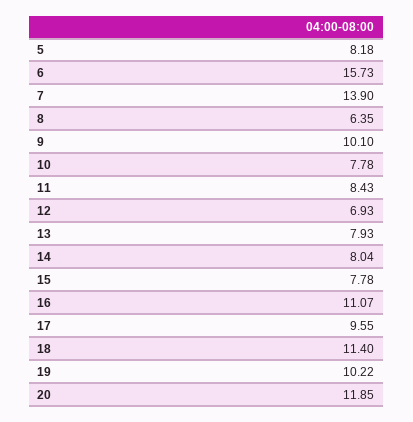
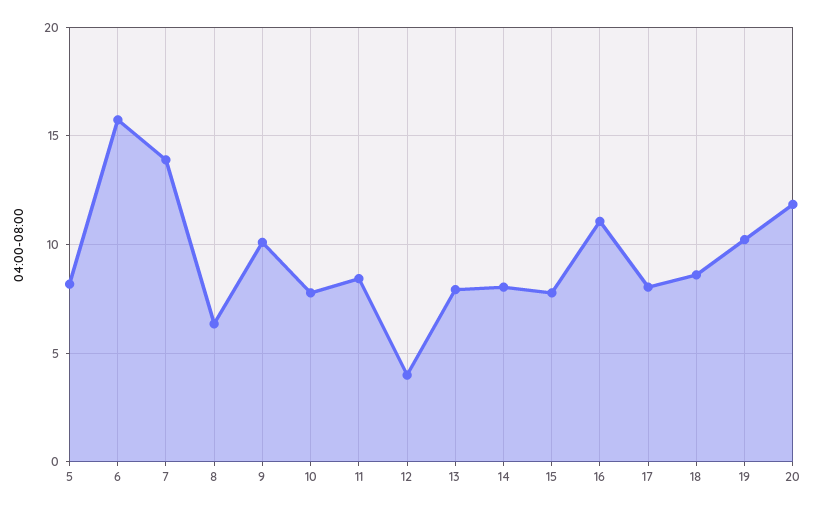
12: 6.93 -> 4
17: 9.55 -> 8
18: 11.4 -> 8.5

